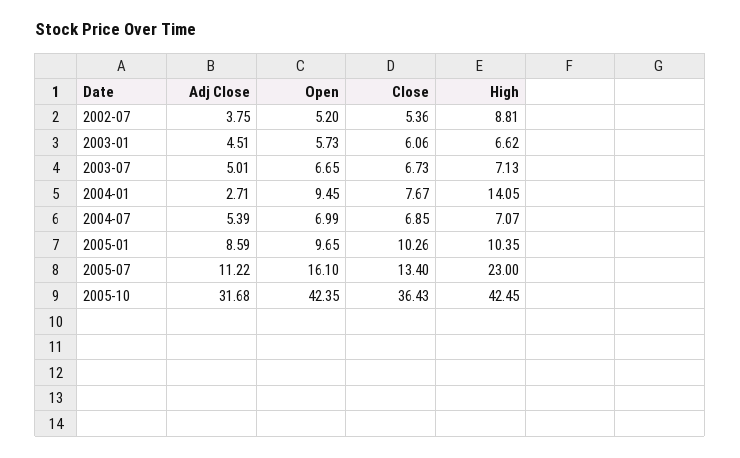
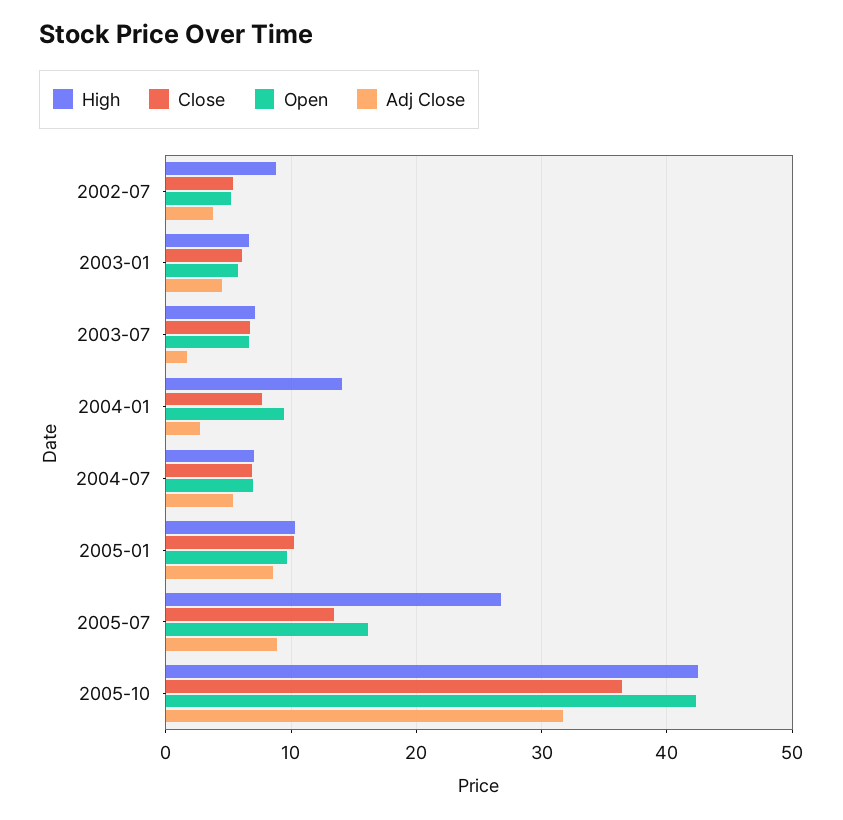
Adj Close, 2003-07: 5.01 -> 2
Adj Close, 2005-07: 11.22 -> 9
High, 2005-07: 23 -> 27

